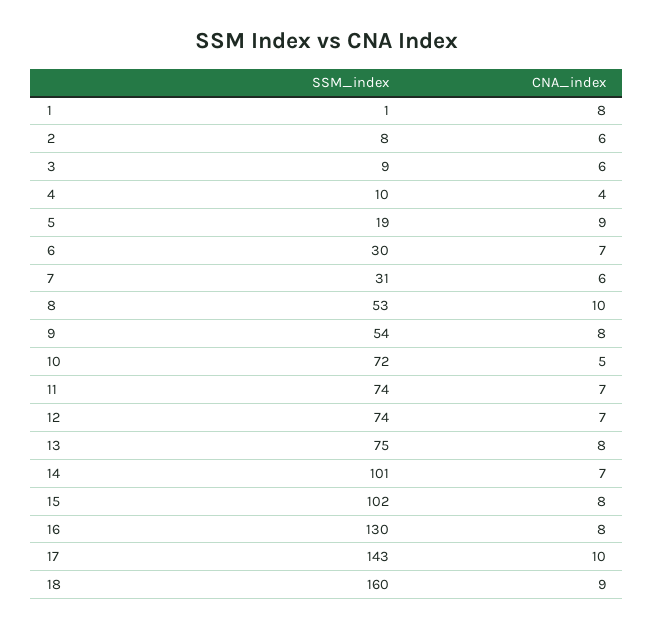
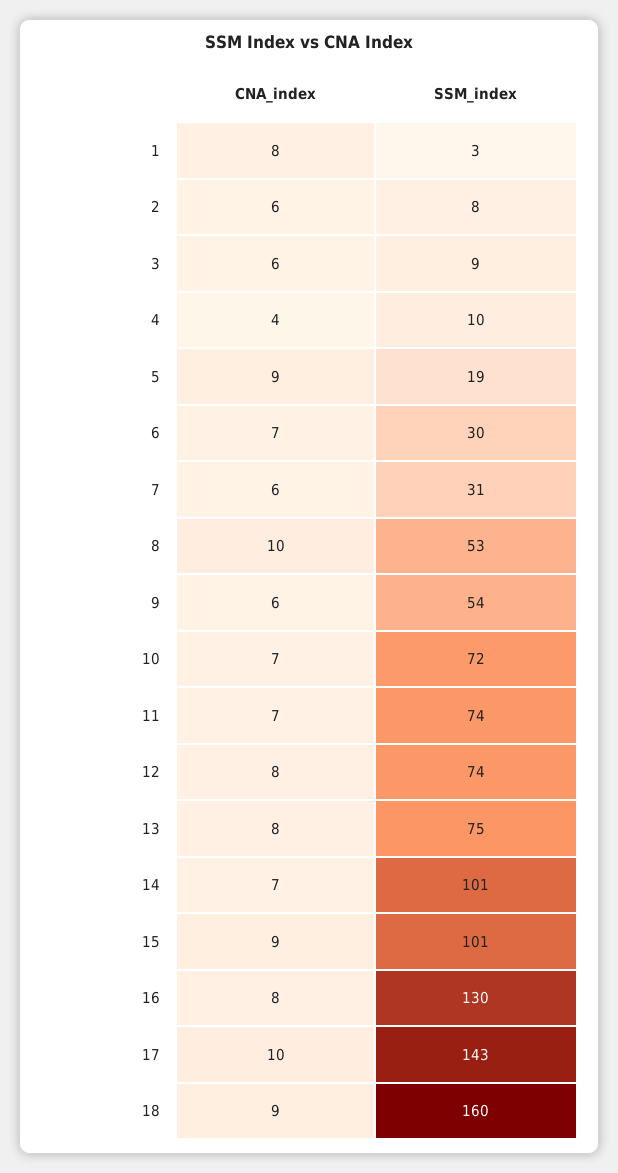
SSM_index, 1: 1 -> 3
CNA_index, 9: 8 -> 6
CNA_index, 10: 5 -> 7
CNA_index, 12: 7 -> 8
SSM_index, 15: 102 -> 101
CNA_index, 15: 8 -> 9

